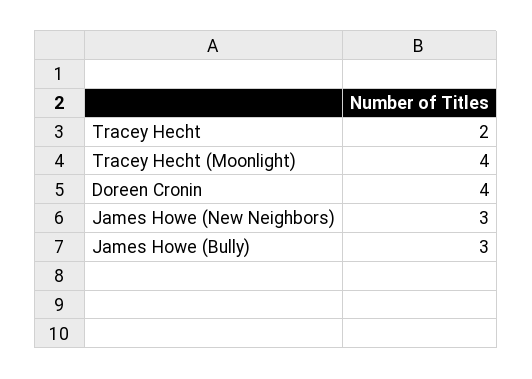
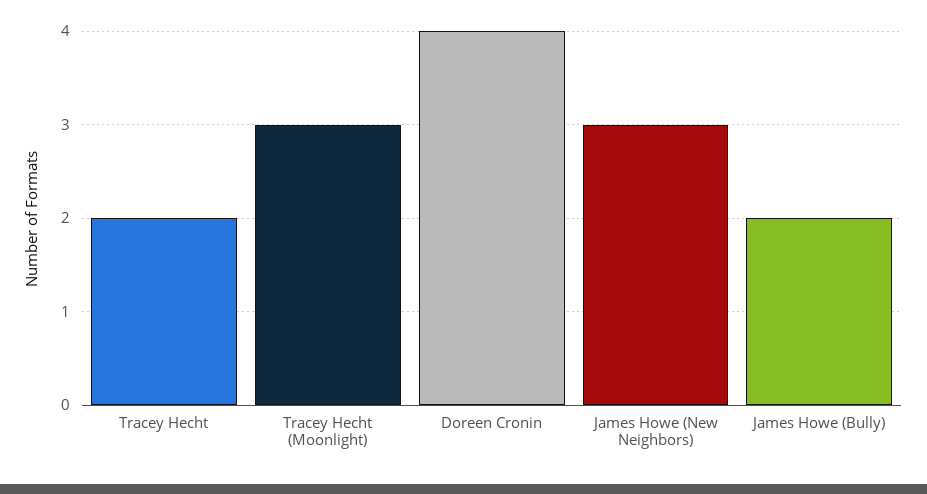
Tracey Hecht (Moonlight): 4 -> 3
James Howe (Bully): 3 -> 2

